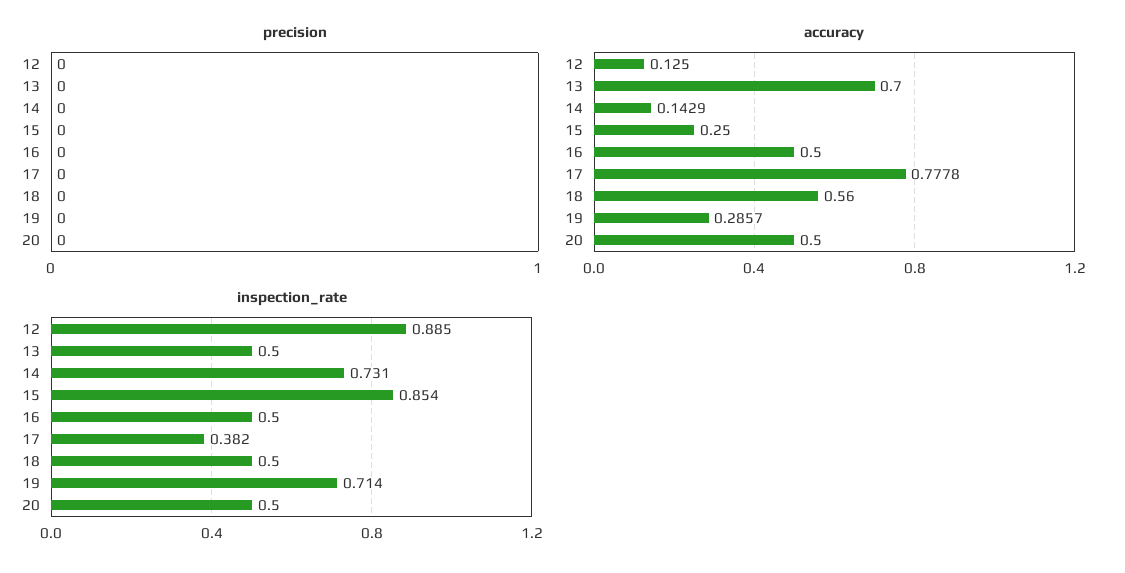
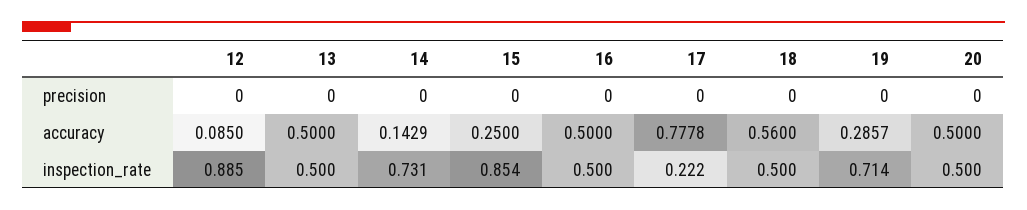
accuracy, 12: 0.125 -> 0.085
accuracy, 13: 0.7 -> 0.5
inspection_rate, 17: 0.382 -> 0.222

